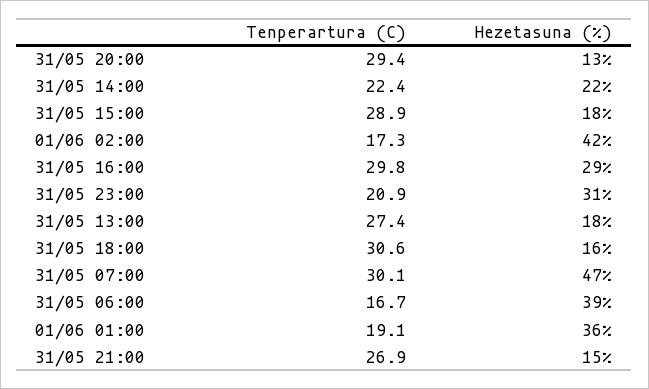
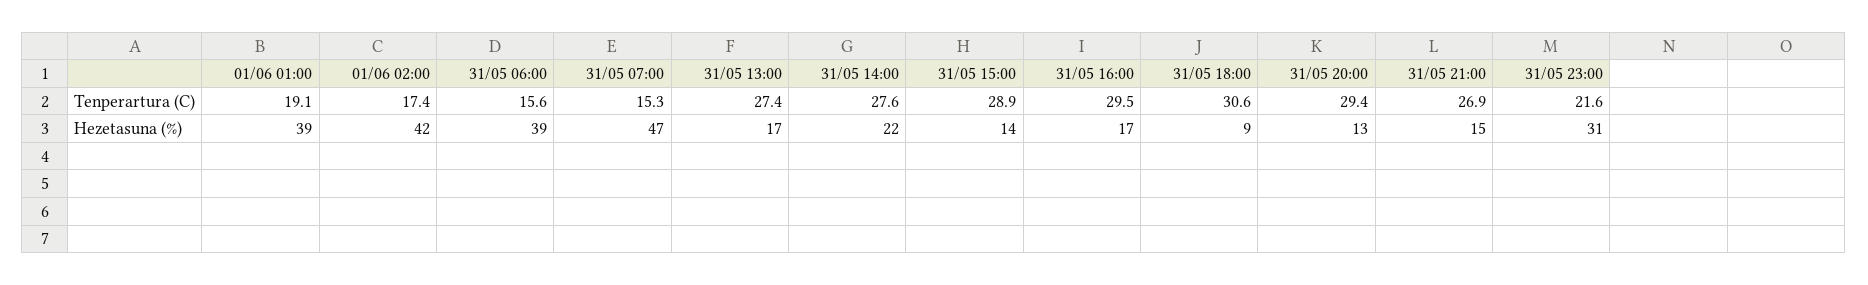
Tenperartura (C), 31/05 14:00: 22.4 -> 27.6
Hezetasuna (%), 31/05 15:00: 18 -> 14
Tenperartura (C), 01/06 02:00: 17.3 -> 17.4
Tenperartura (C), 31/05 16:00: 29.8 -> 29.5
Hezetasuna (%), 31/05 16:00: 29 -> 17
Tenperartura (C), 31/05 23:00: 20.9 -> 21.6
Hezetasuna (%), 31/05 13:00: 18 -> 17
Hezetasuna (%), 31/05 18:00: 16 -> 9
Tenperartura (C), 31/05 07:00: 30.1 -> 15.3
Tenperartura (C), 31/05 06:00: 16.7 -> 15.6
Hezetasuna (%), 01/06 01:00: 36 -> 39

